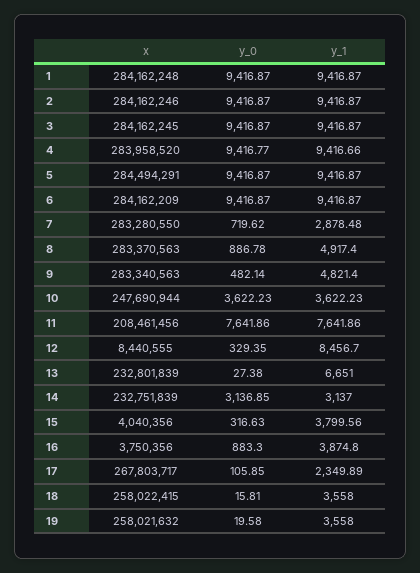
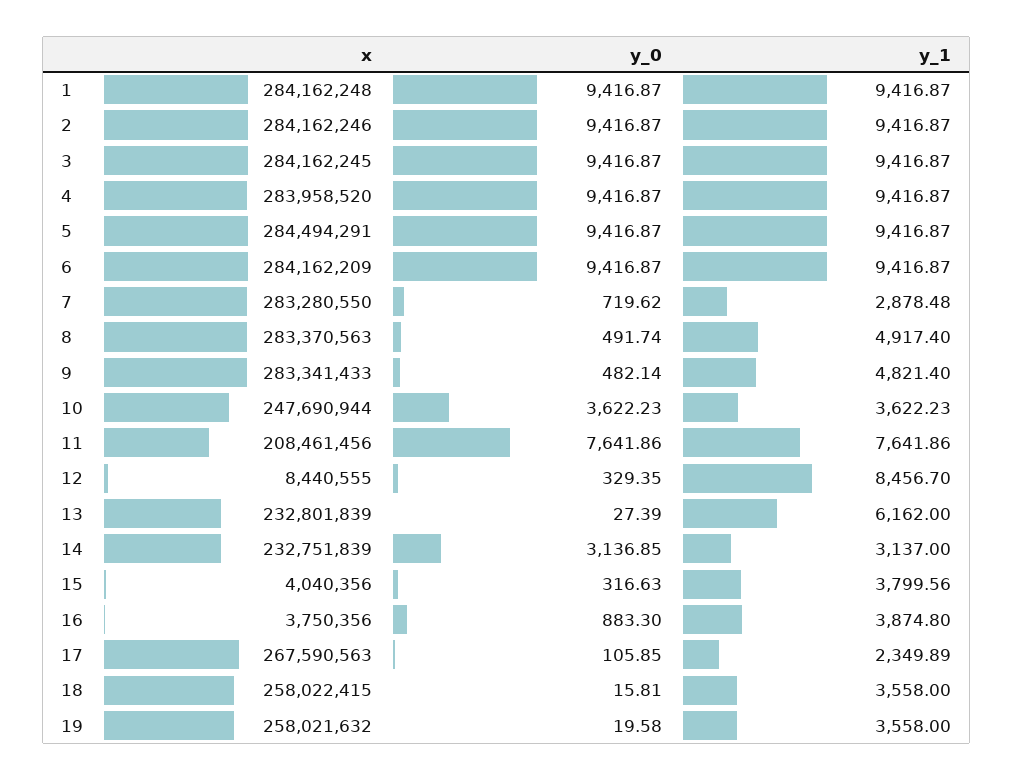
y_0, 4: 9416.77 -> 9416.87
y_1, 4: 9416.66 -> 9416.87
y_0, 8: 886.78 -> 491.74
x, 9: 283340563 -> 283341433
y_0, 13: 27.38 -> 27.39
y_1, 13: 6651 -> 6162
x, 17: 267803717 -> 267590563

